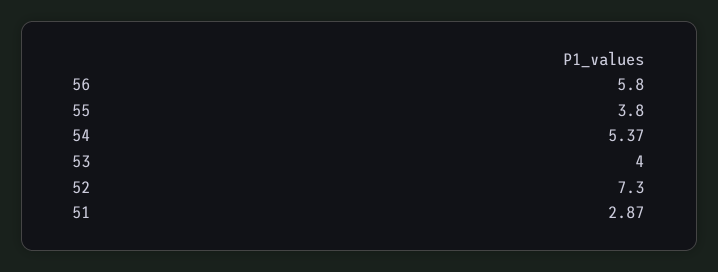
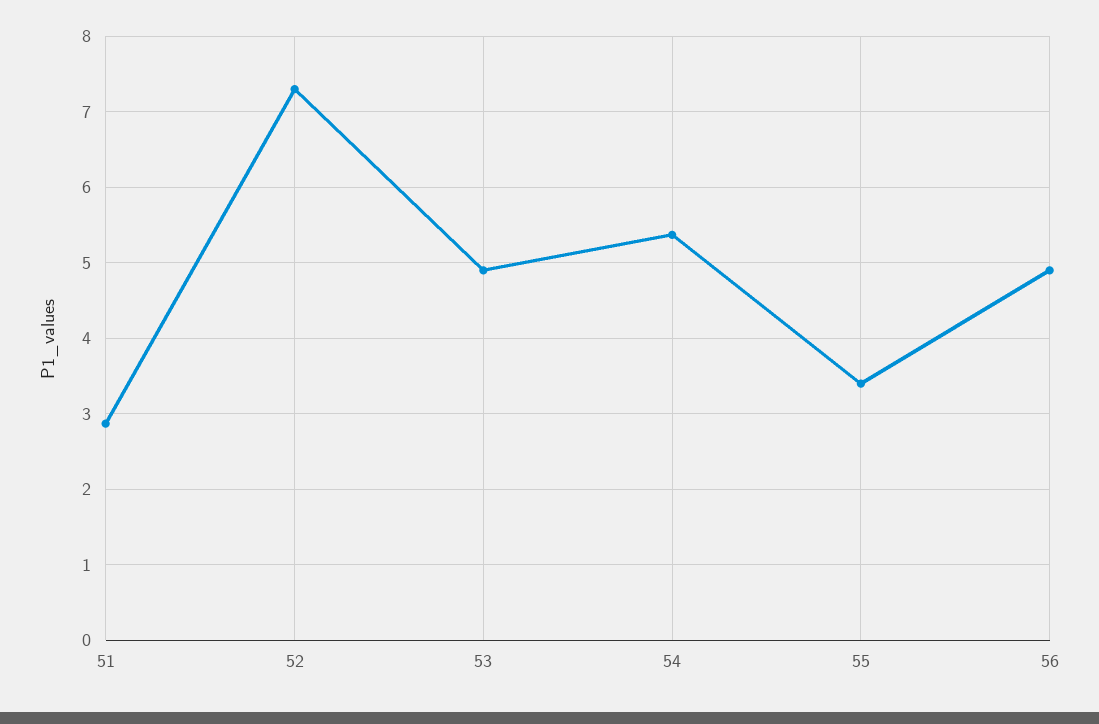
56: 5.8 -> 4.9
55: 3.8 -> 3.4
53: 4 -> 4.9

